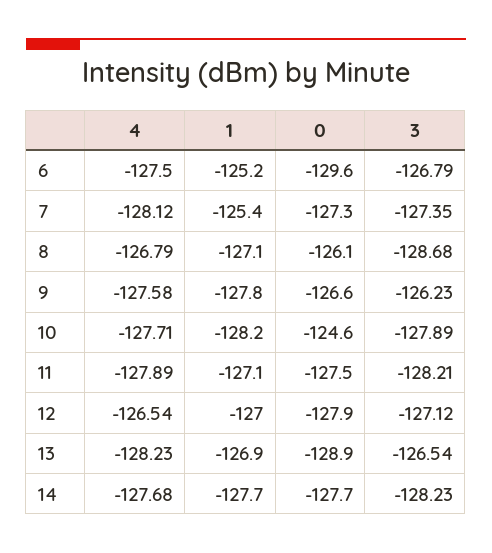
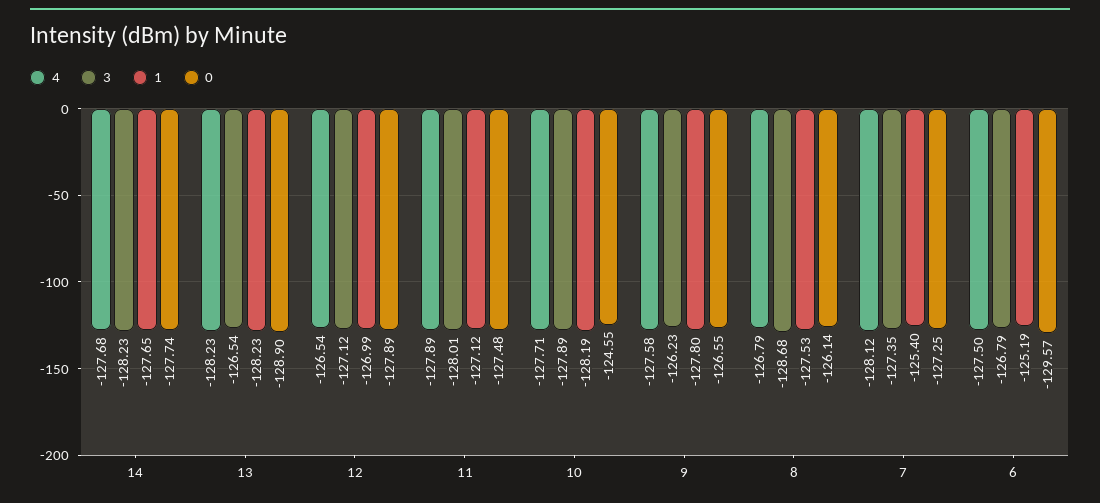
1, 8: -127.1 -> -127.53
3, 11: -128.21 -> -128.01
1, 13: -126.9 -> -128.23

